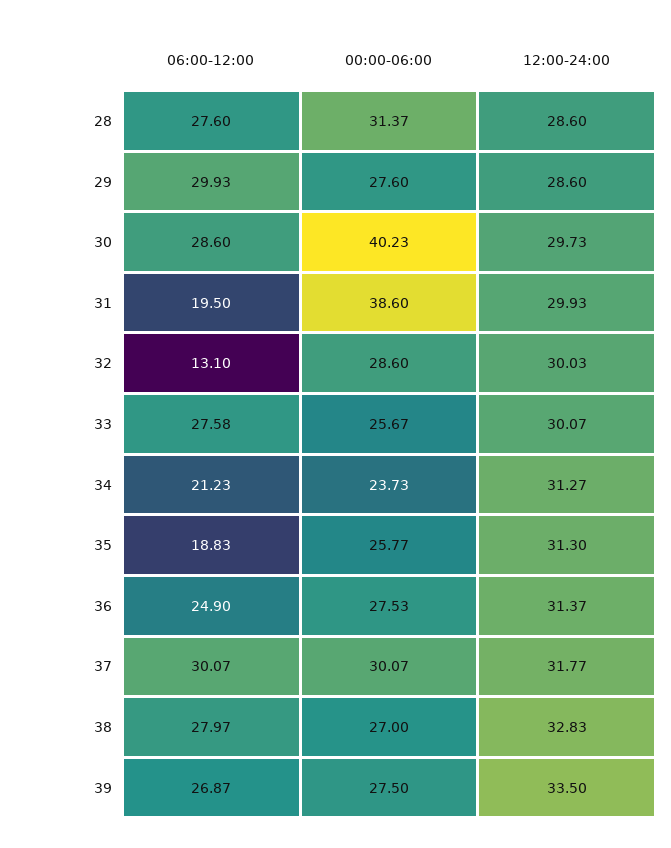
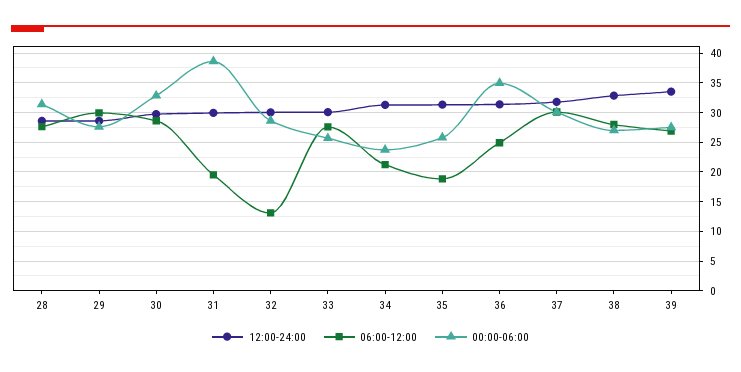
00:00-06:00, 30: 40.23 -> 32.5
00:00-06:00, 36: 27.53 -> 35

